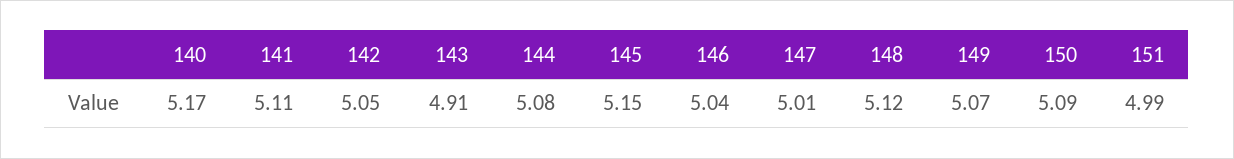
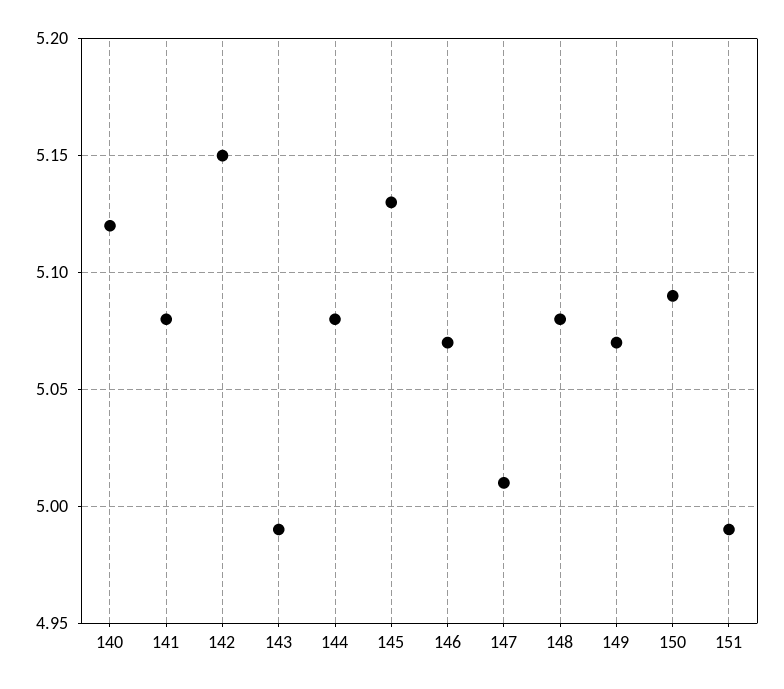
140: 5.17 -> 5.12
141: 5.11 -> 5.08
142: 5.05 -> 5.15
143: 4.91 -> 4.99
145: 5.15 -> 5.13
146: 5.04 -> 5.07
148: 5.12 -> 5.08

